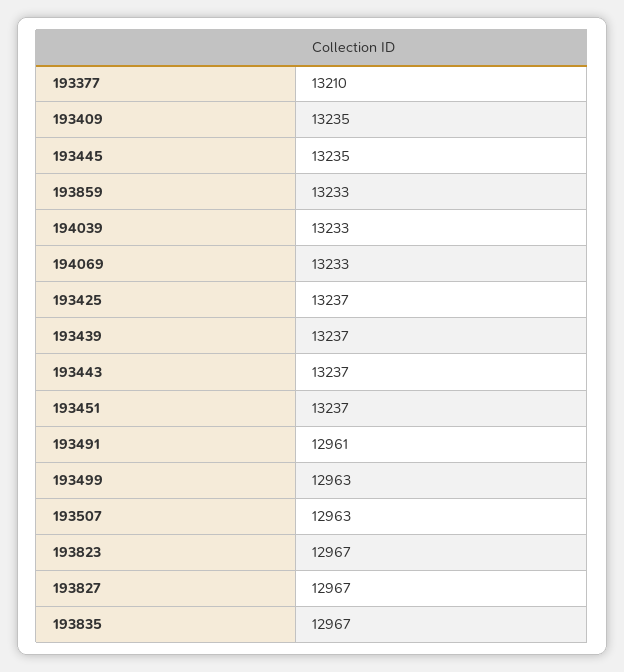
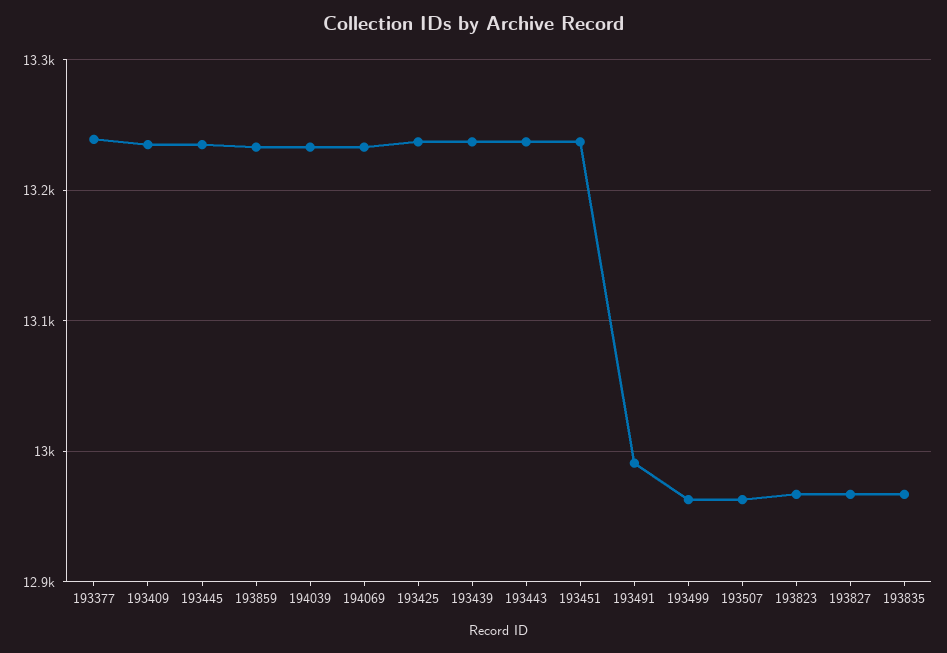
193377: 13210 -> 13240
193491: 12961 -> 12990

